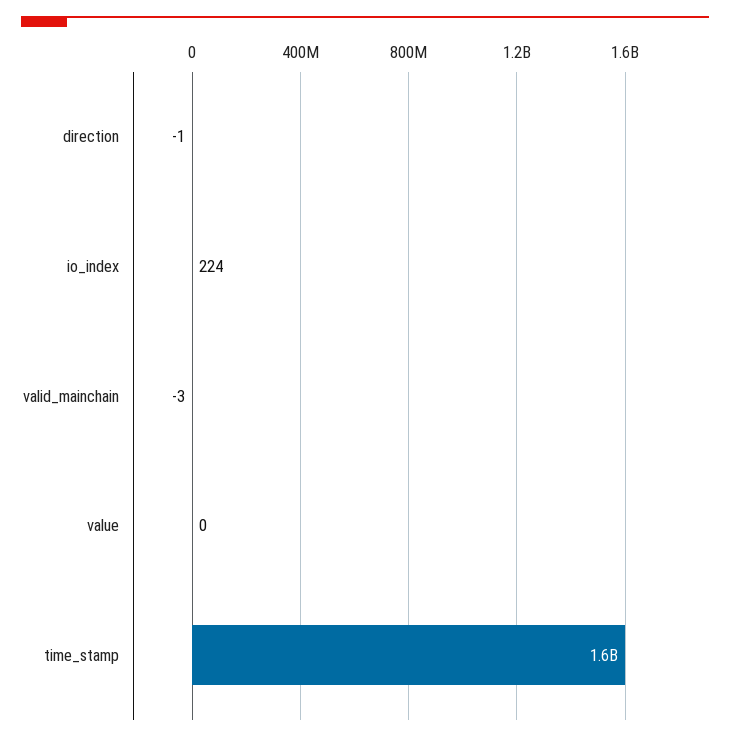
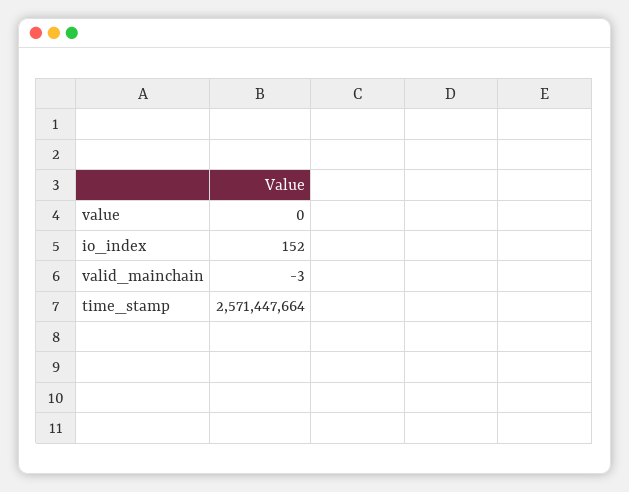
direction: -1 -> none
io_index: 224 -> 152
time_stamp: 1600000000 -> 2571447664

